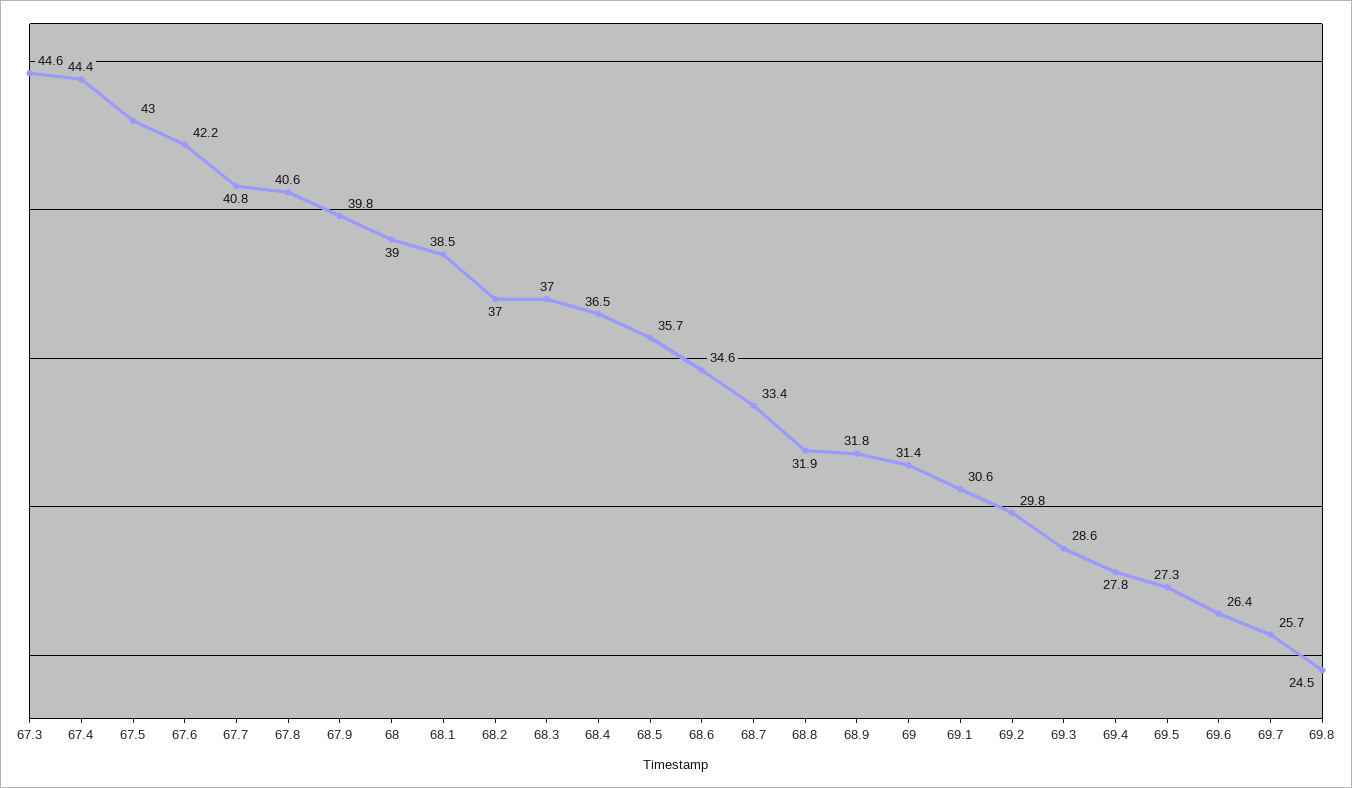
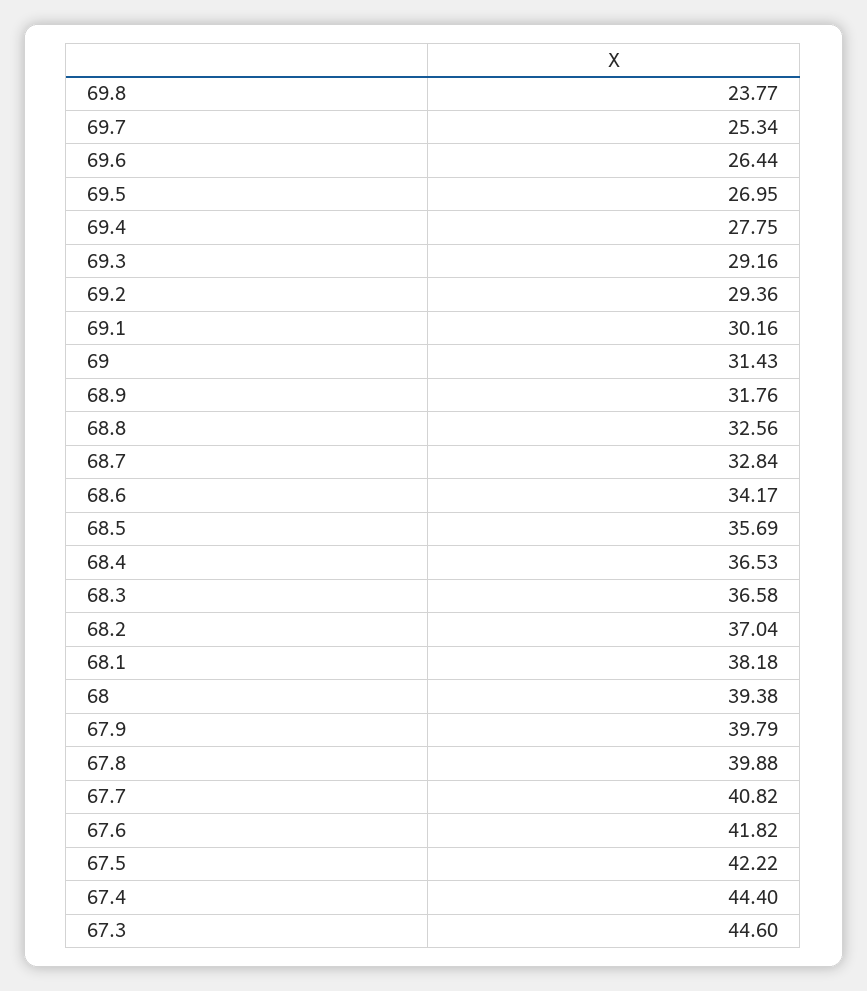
67.5: 43 -> 42.22
67.6: 42.2 -> 41.82
67.8: 40.6 -> 39.88
68: 39 -> 39.38
68.1: 38.5 -> 38.18
68.3: 37 -> 36.58
68.6: 34.6 -> 34.17
68.7: 33.4 -> 32.84
68.8: 31.9 -> 32.56
69.1: 30.6 -> 30.16
69.2: 29.8 -> 29.36
69.3: 28.6 -> 29.16
69.5: 27.3 -> 26.95
69.7: 25.7 -> 25.34
69.8: 24.5 -> 23.77

